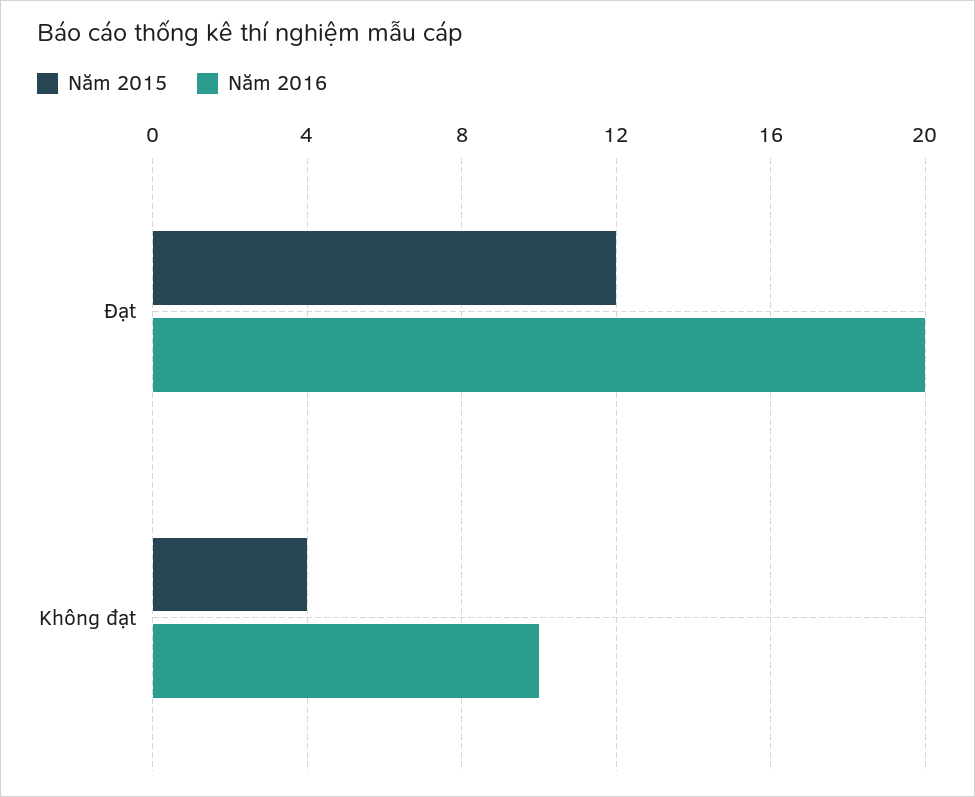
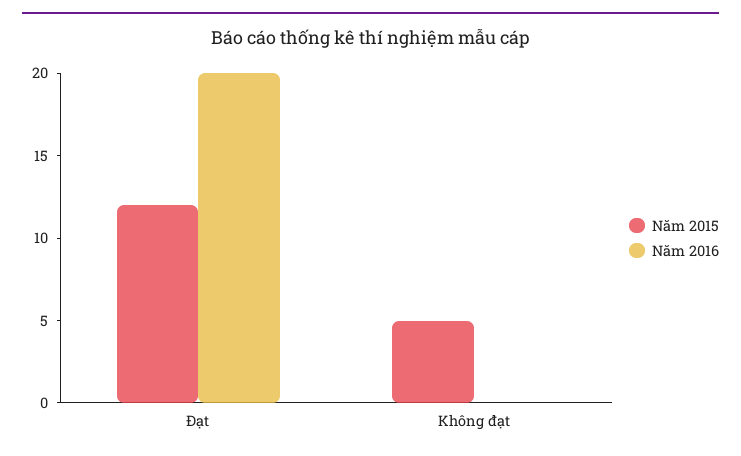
Năm 2015, Không đạt: 4 -> 5
Năm 2016, Không đạt: 10 -> 0

